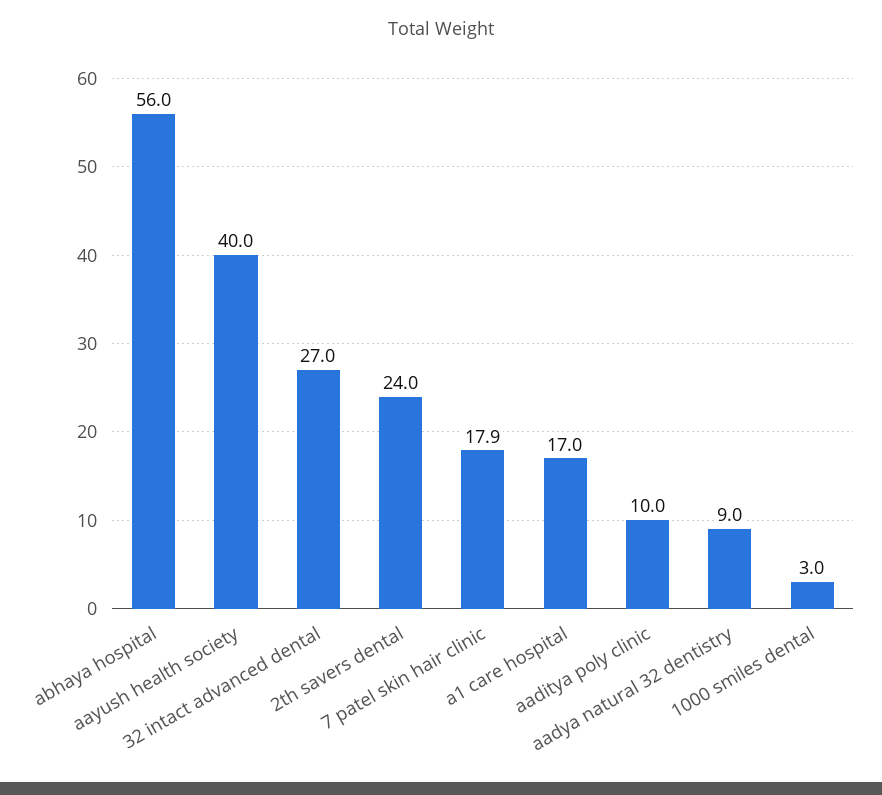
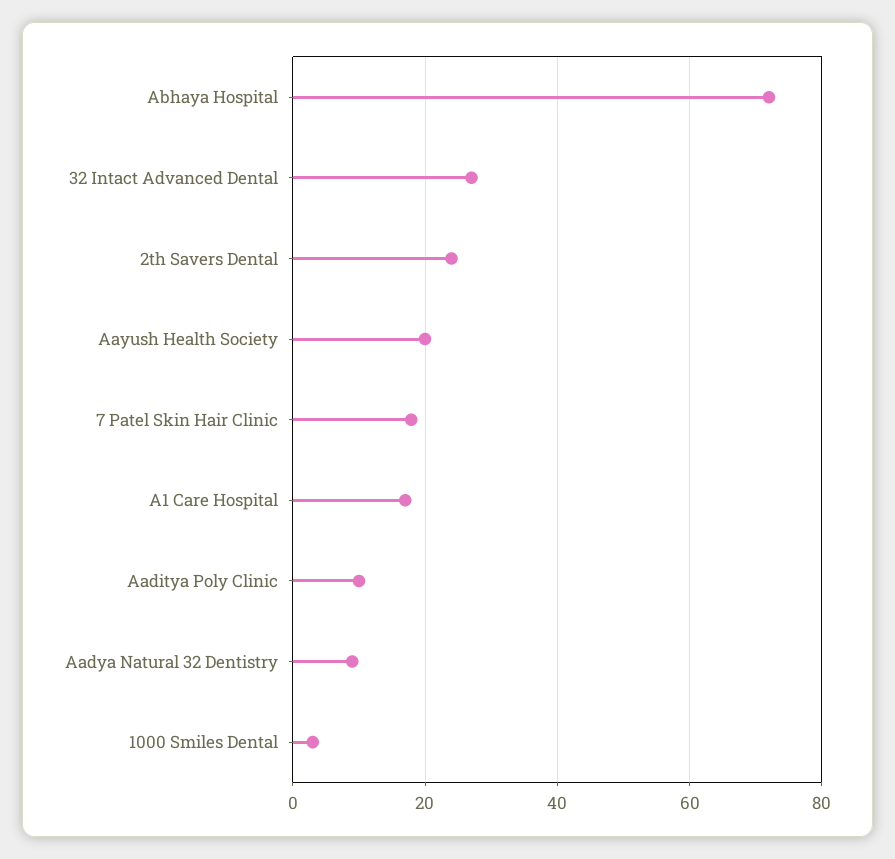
abhaya hospital: 56 -> 72
aayush health society: 40 -> 20

